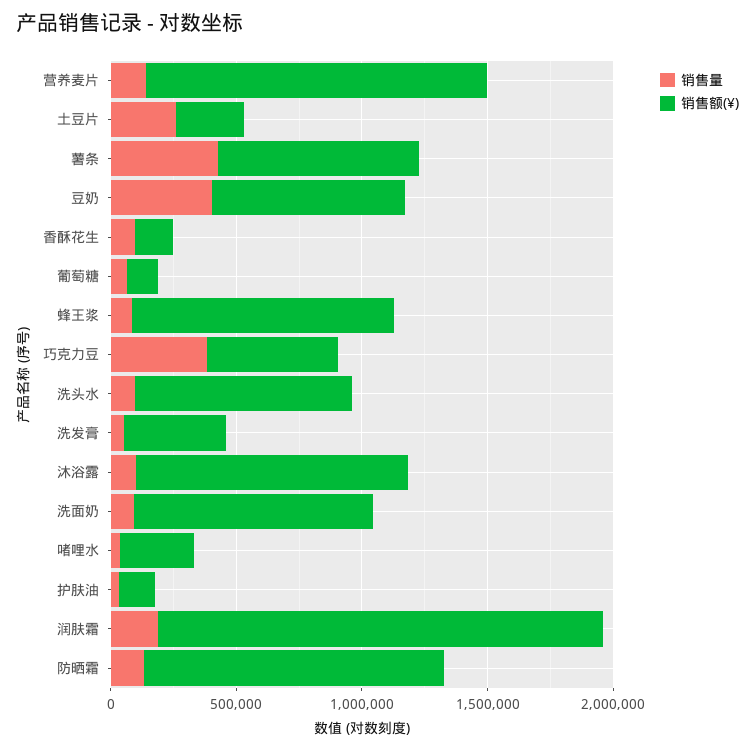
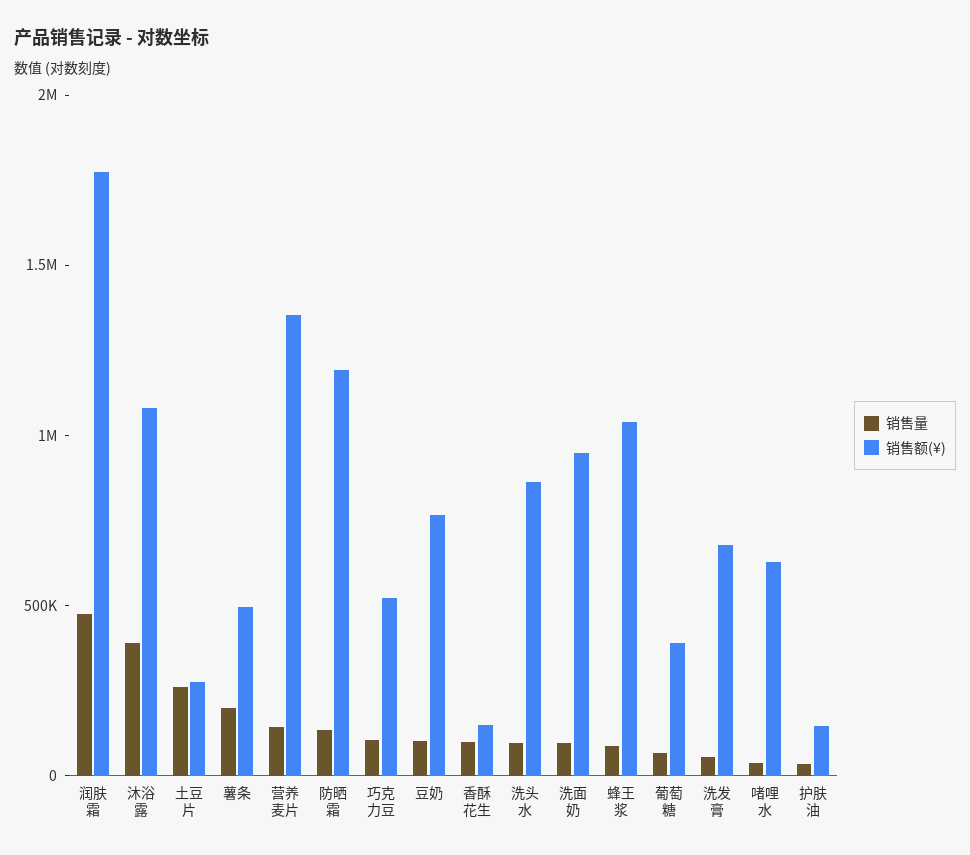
销售量, 薯条: 400000 -> 200000
销售额(¥), 薯条: 800000 -> 500000
销售量, 豆奶: 400000 -> 100000
销售额(¥), 葡萄糖: 100000 -> 400000
销售量, 巧克力豆: 400000 -> 100000
销售额(¥), 洗发膏: 400000 -> 700000
销售量, 沐浴露: 100000 -> 400000
销售额(¥), 啫哩水: 300000 -> 600000
销售量, 润肤霜: 200000 -> 500000

